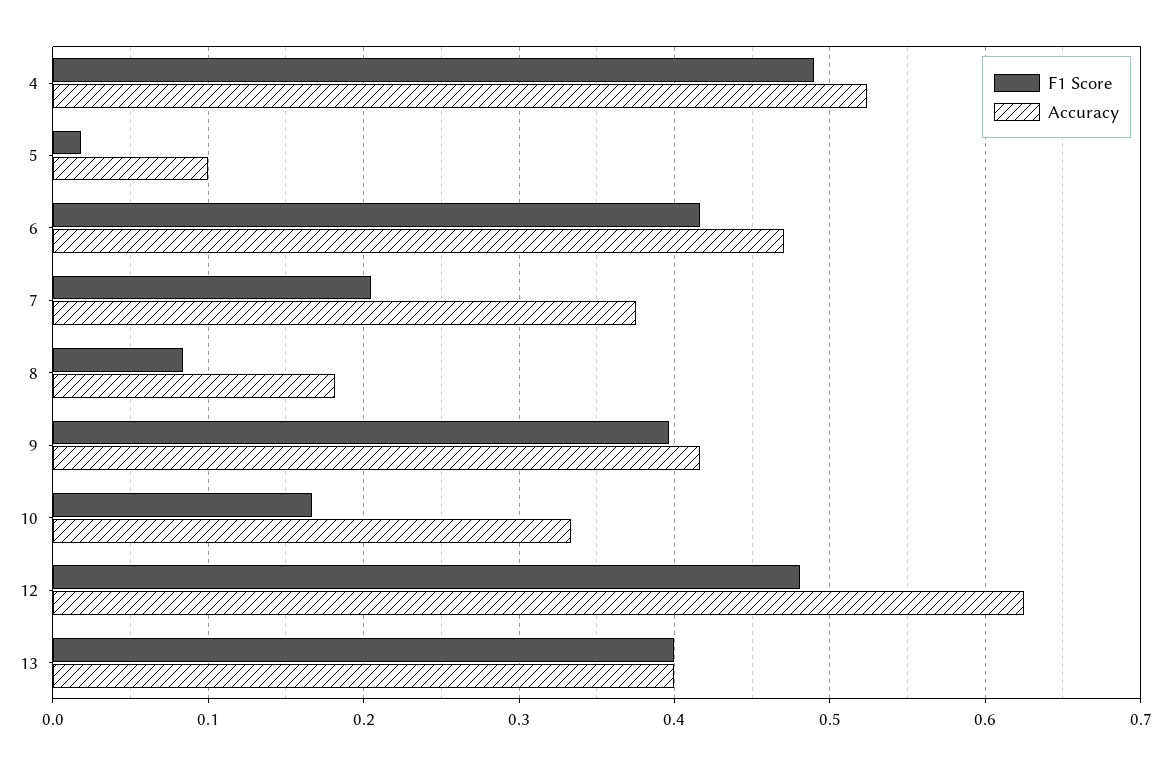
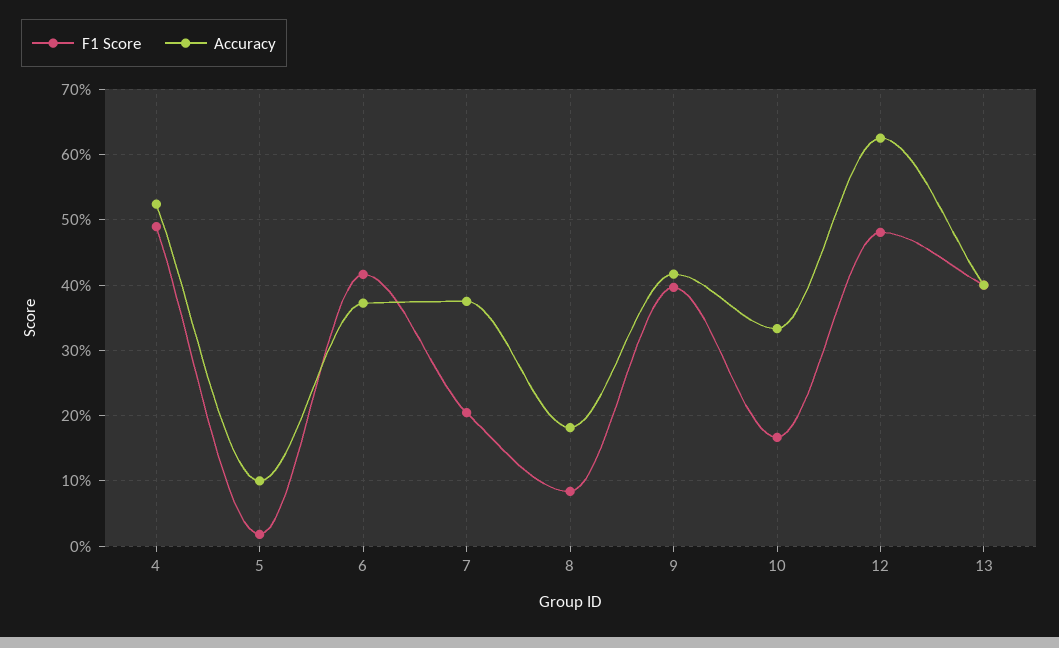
Accuracy, 6: 0.47 -> 0.37

